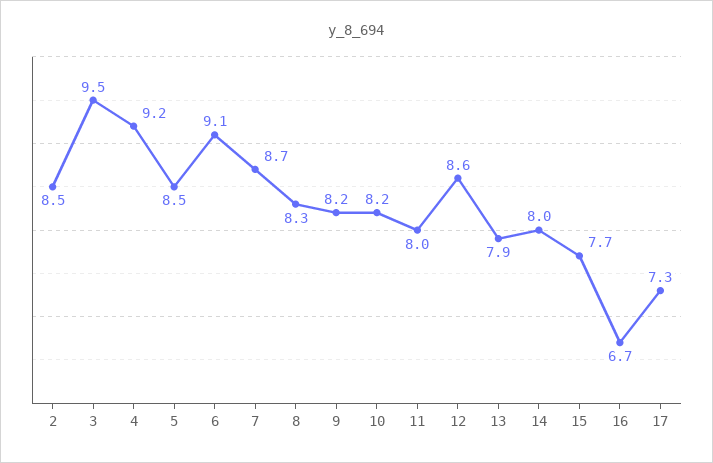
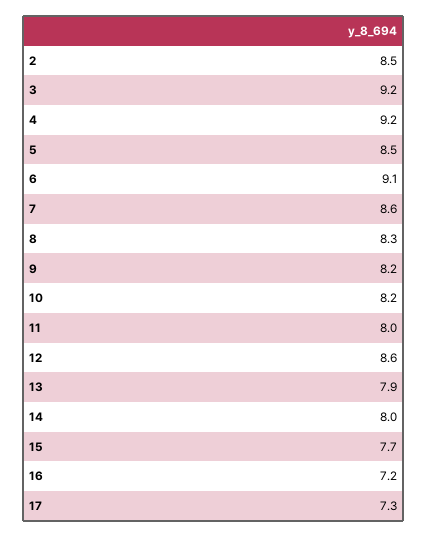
3: 9.5 -> 9.2
7: 8.7 -> 8.6
16: 6.7 -> 7.2

